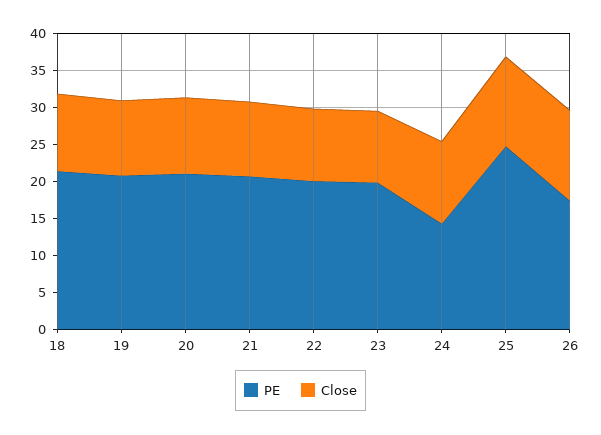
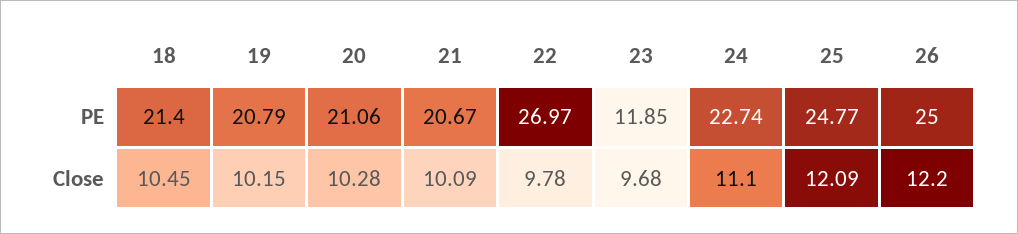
PE, 22: 20 -> 26.97
PE, 23: 20 -> 11.85
PE, 24: 15 -> 22.74
PE, 26: 17.5 -> 25

